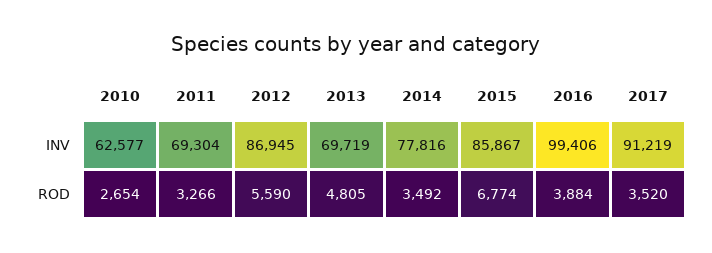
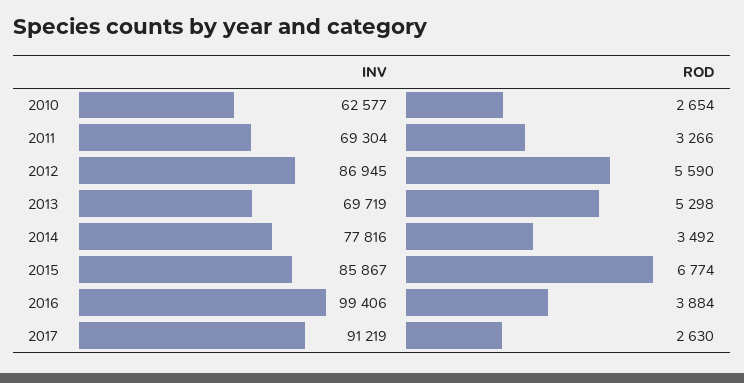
2013, ROD: 4805 -> 5298
2017, ROD: 3520 -> 2630

